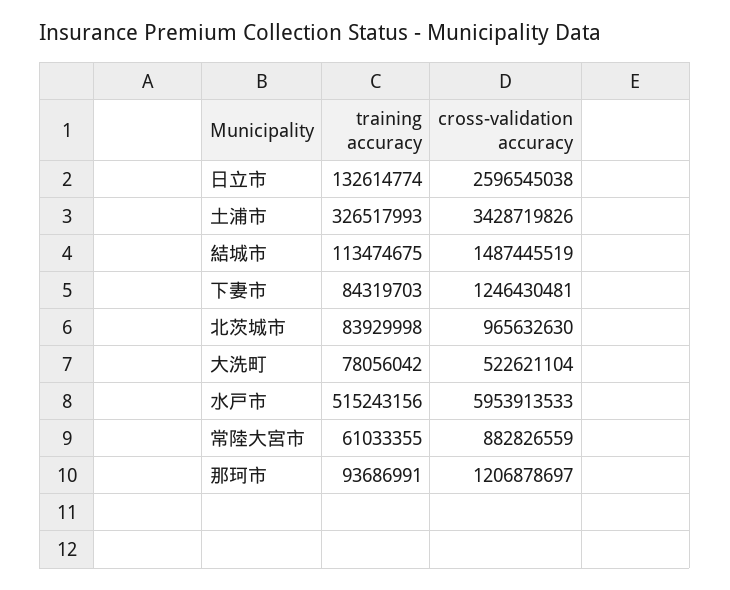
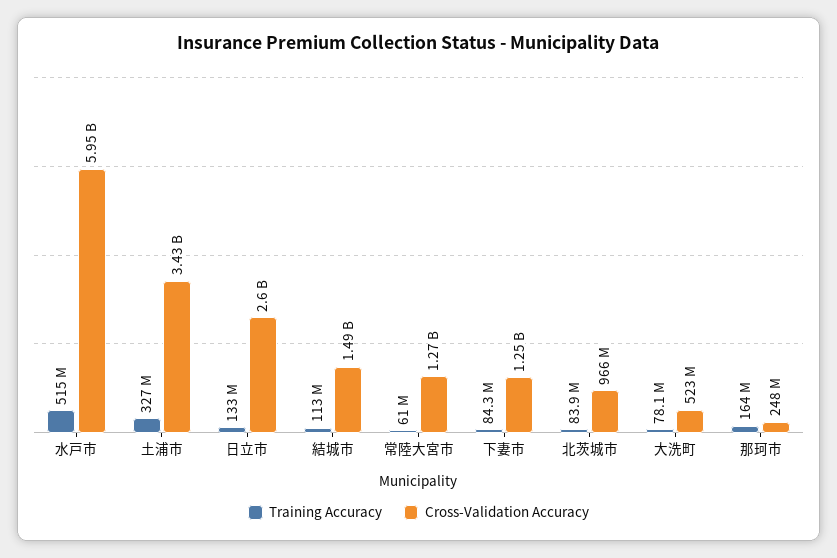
cross-validation accuracy, 常陸大宮市: 882826559 -> 1270000000
training accuracy, 那珂市: 93686991 -> 164000000
cross-validation accuracy, 那珂市: 1206878697 -> 248000000

